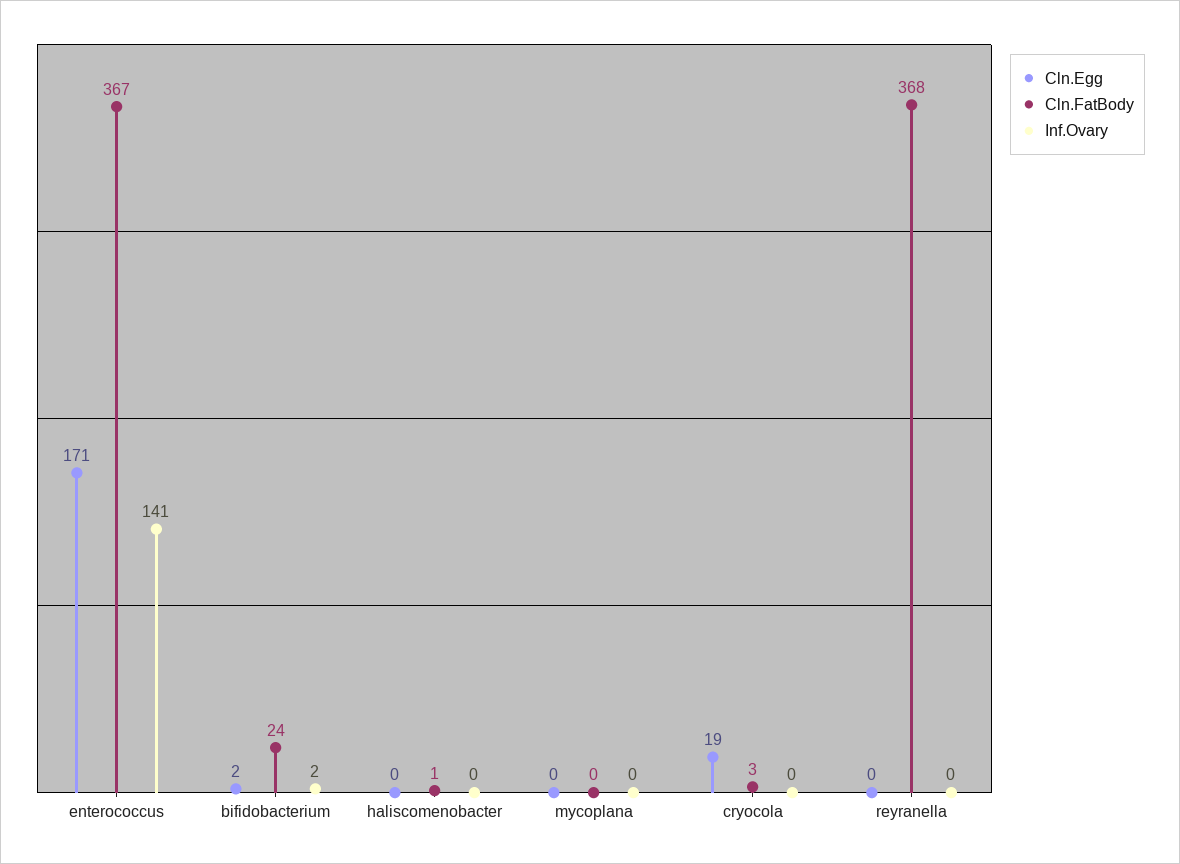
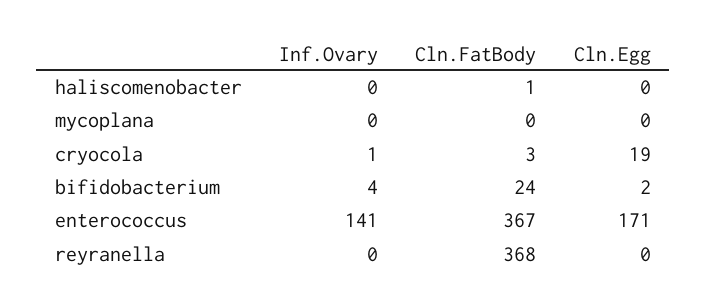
Inf.Ovary, bifidobacterium: 2 -> 4
Inf.Ovary, cryocola: 0 -> 1

